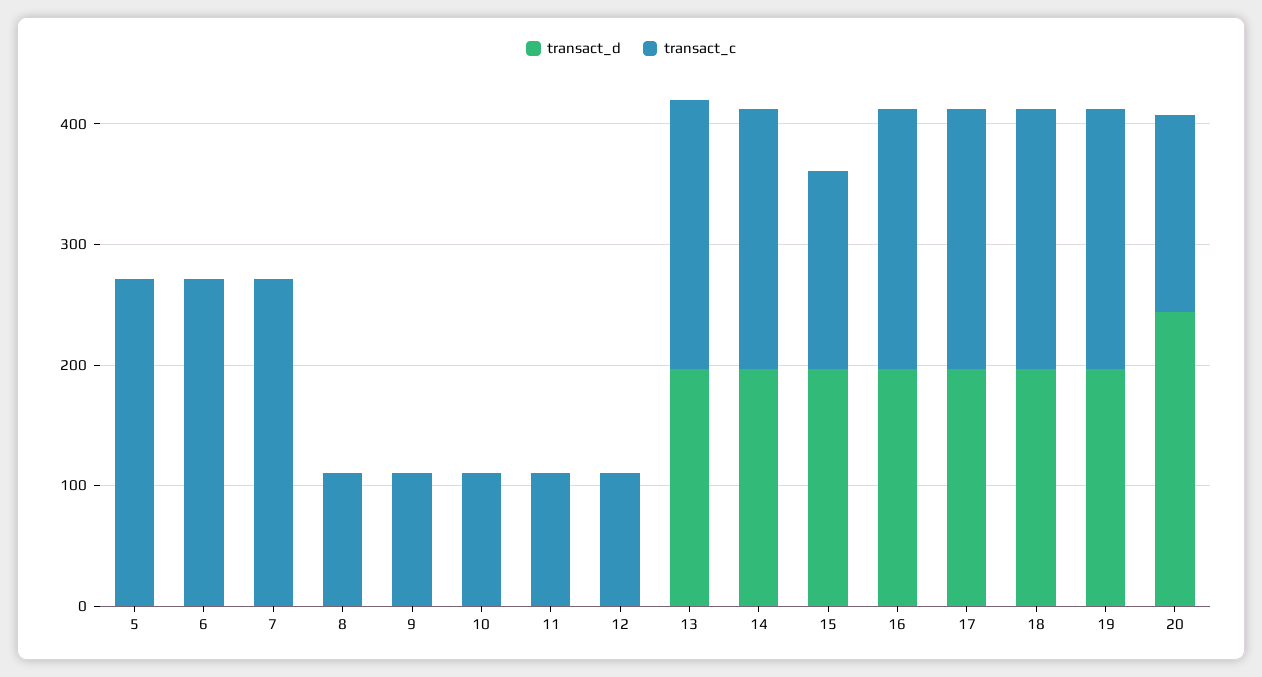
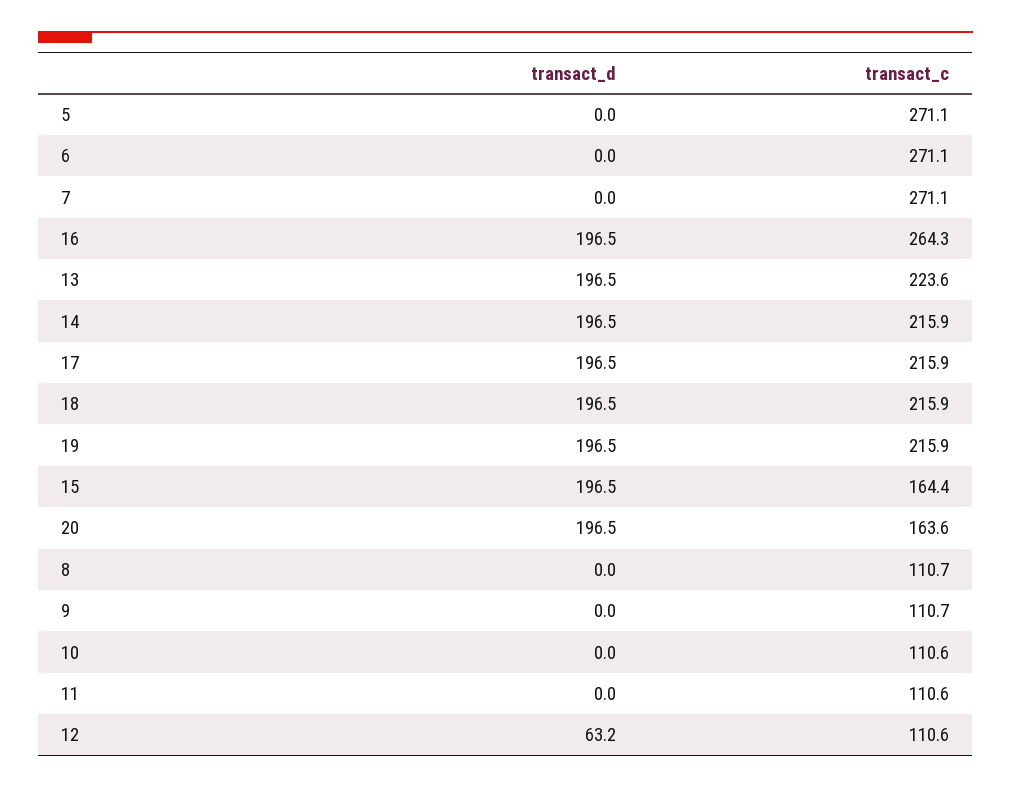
transact_d, 12: 0 -> 63.2
transact_c, 16: 220 -> 264.3
transact_d, 20: 240 -> 196.5

